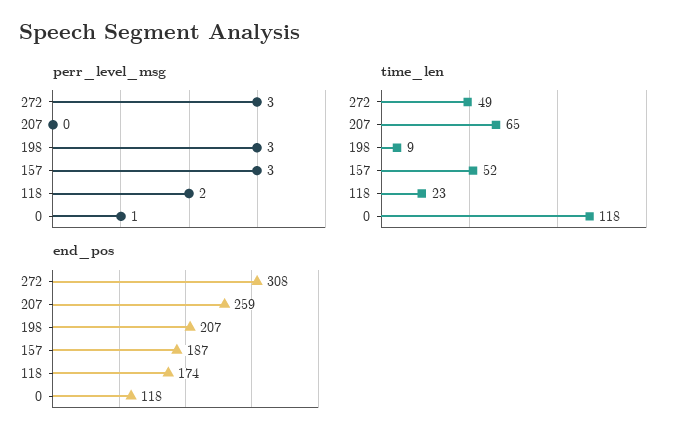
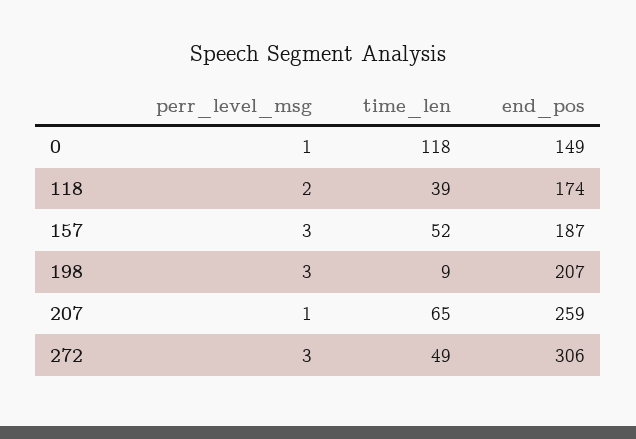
perr_level_msg, 207: 0 -> 1
time_len, 118: 23 -> 39
end_pos, 272: 308 -> 306
end_pos, 0: 118 -> 149

